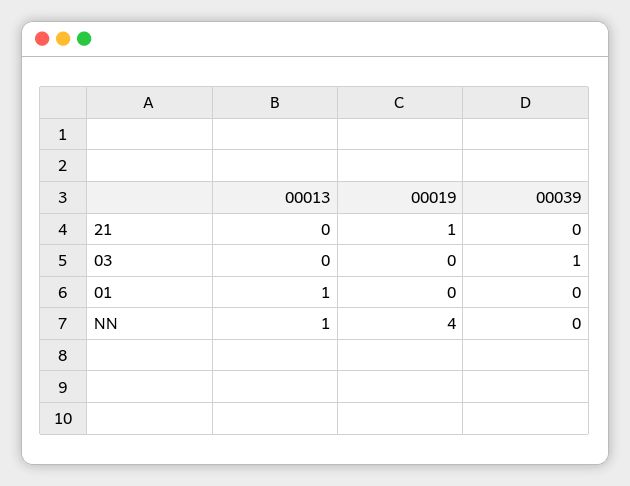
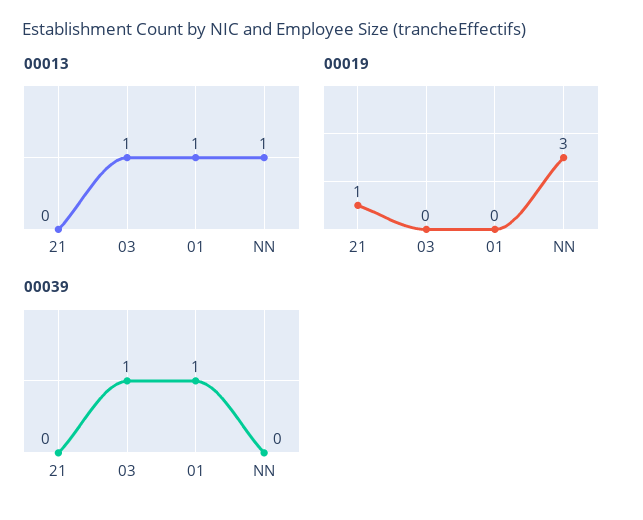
00013, 03: 0 -> 1
00039, 01: 0 -> 1
00019, NN: 4 -> 3

